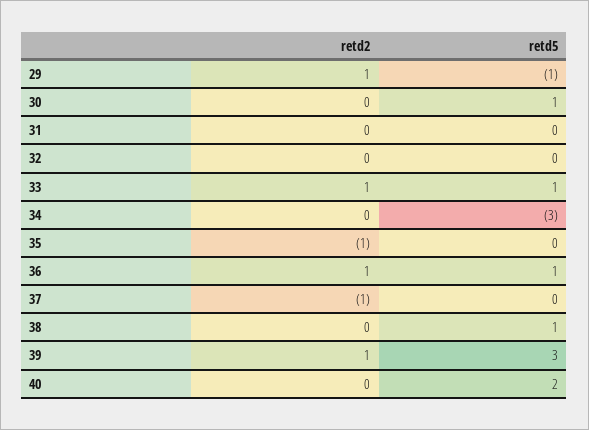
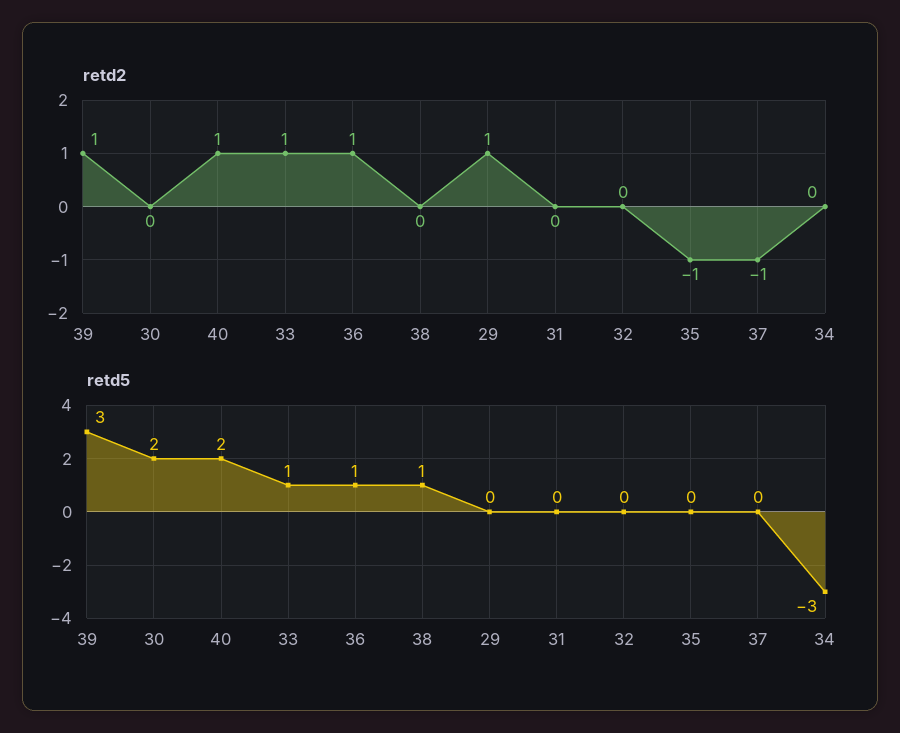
retd5, 29: -1 -> 0
retd5, 30: 1 -> 2
retd2, 40: 0 -> 1

